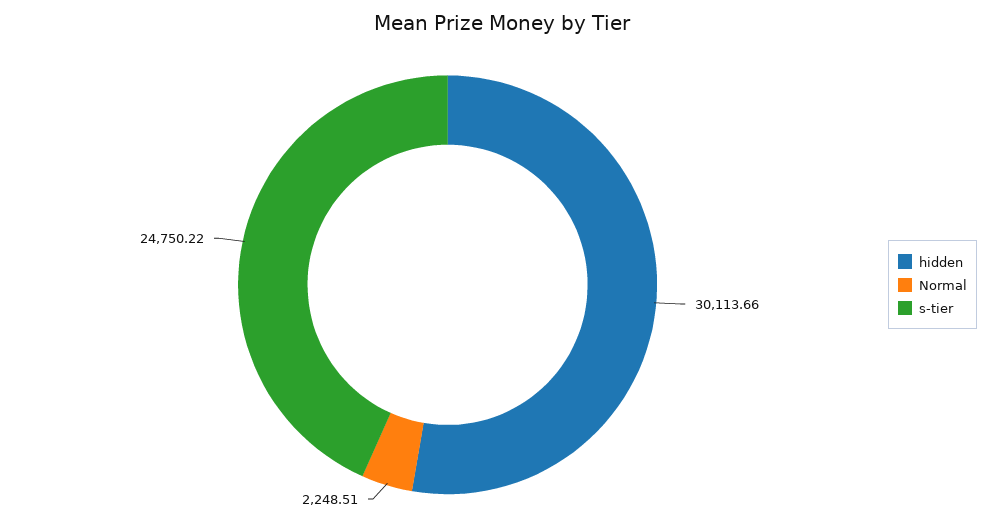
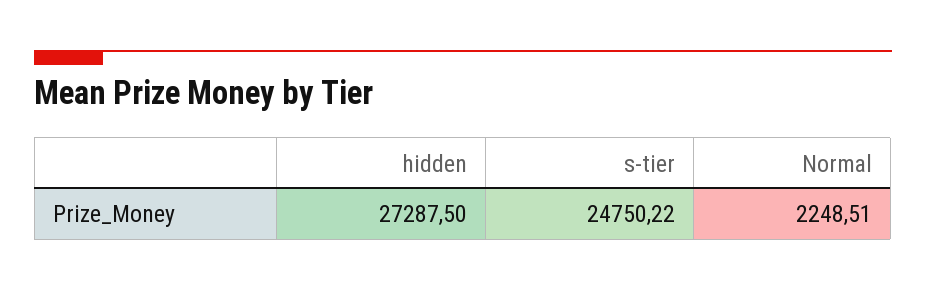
hidden: 30113.66 -> 27287.5

